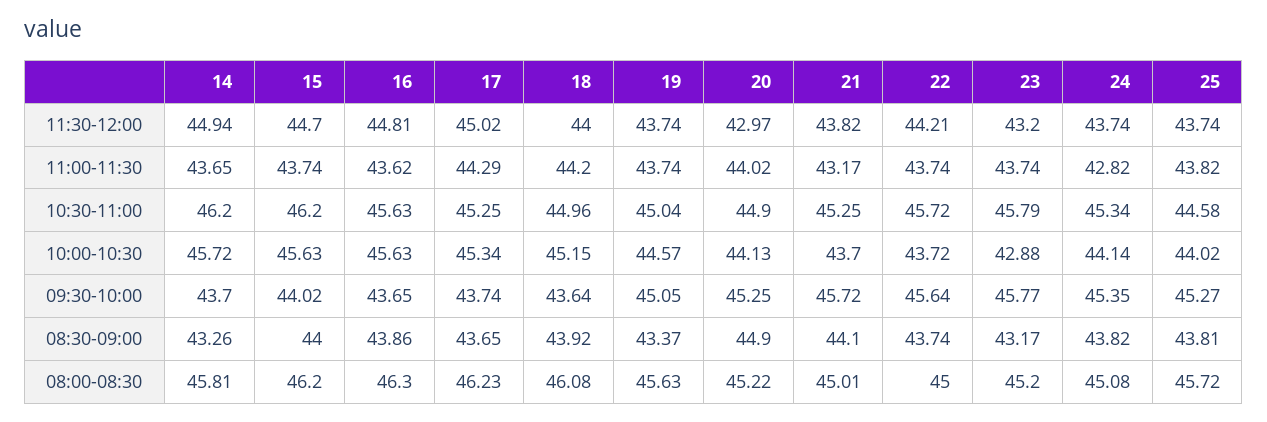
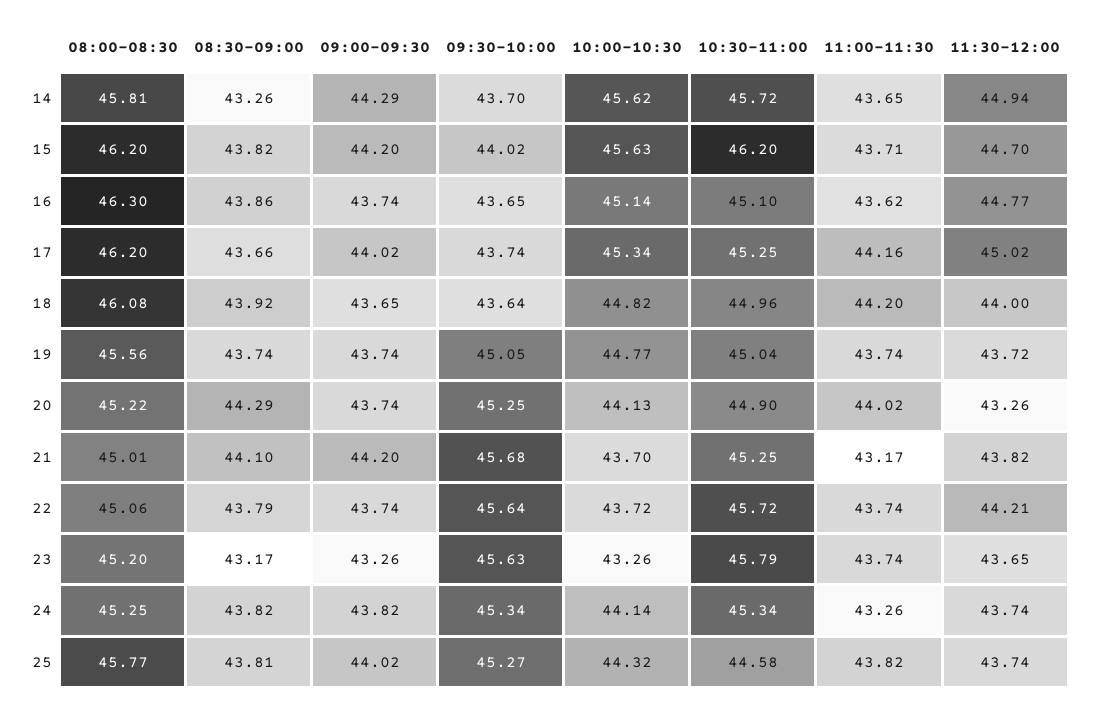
16, 11:30-12:00: 44.81 -> 44.77
19, 11:30-12:00: 43.74 -> 43.72
20, 11:30-12:00: 42.97 -> 43.26
23, 11:30-12:00: 43.2 -> 43.65
15, 11:00-11:30: 43.74 -> 43.71
17, 11:00-11:30: 44.29 -> 44.16
24, 11:00-11:30: 42.82 -> 43.26
14, 10:30-11:00: 46.2 -> 45.72
16, 10:30-11:00: 45.63 -> 45.1
14, 10:00-10:30: 45.72 -> 45.62
16, 10:00-10:30: 45.63 -> 45.14
18, 10:00-10:30: 45.15 -> 44.82
19, 10:00-10:30: 44.57 -> 44.77
23, 10:00-10:30: 42.88 -> 43.26
25, 10:00-10:30: 44.02 -> 44.32
21, 09:30-10:00: 45.72 -> 45.68
23, 09:30-10:00: 45.77 -> 45.63
24, 09:30-10:00: 45.35 -> 45.34
15, 08:30-09:00: 44 -> 43.82
17, 08:30-09:00: 43.65 -> 43.66
19, 08:30-09:00: 43.37 -> 43.74
20, 08:30-09:00: 44.9 -> 44.29
22, 08:30-09:00: 43.74 -> 43.79
17, 08:00-08:30: 46.23 -> 46.2
19, 08:00-08:30: 45.63 -> 45.56
22, 08:00-08:30: 45 -> 45.06
24, 08:00-08:30: 45.08 -> 45.25
25, 08:00-08:30: 45.72 -> 45.77
14, 09:00-09:30: none -> 44.29
15, 09:00-09:30: none -> 44.2
16, 09:00-09:30: none -> 43.74
17, 09:00-09:30: none -> 44.02
18, 09:00-09:30: none -> 43.65
19, 09:00-09:30: none -> 43.74
20, 09:00-09:30: none -> 43.74
21, 09:00-09:30: none -> 44.2
22, 09:00-09:30: none -> 43.74
23, 09:00-09:30: none -> 43.26
24, 09:00-09:30: none -> 43.82
25, 09:00-09:30: none -> 44.02

